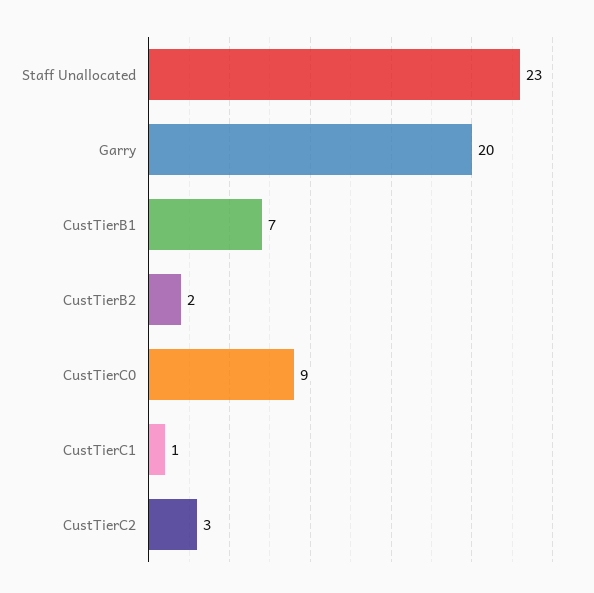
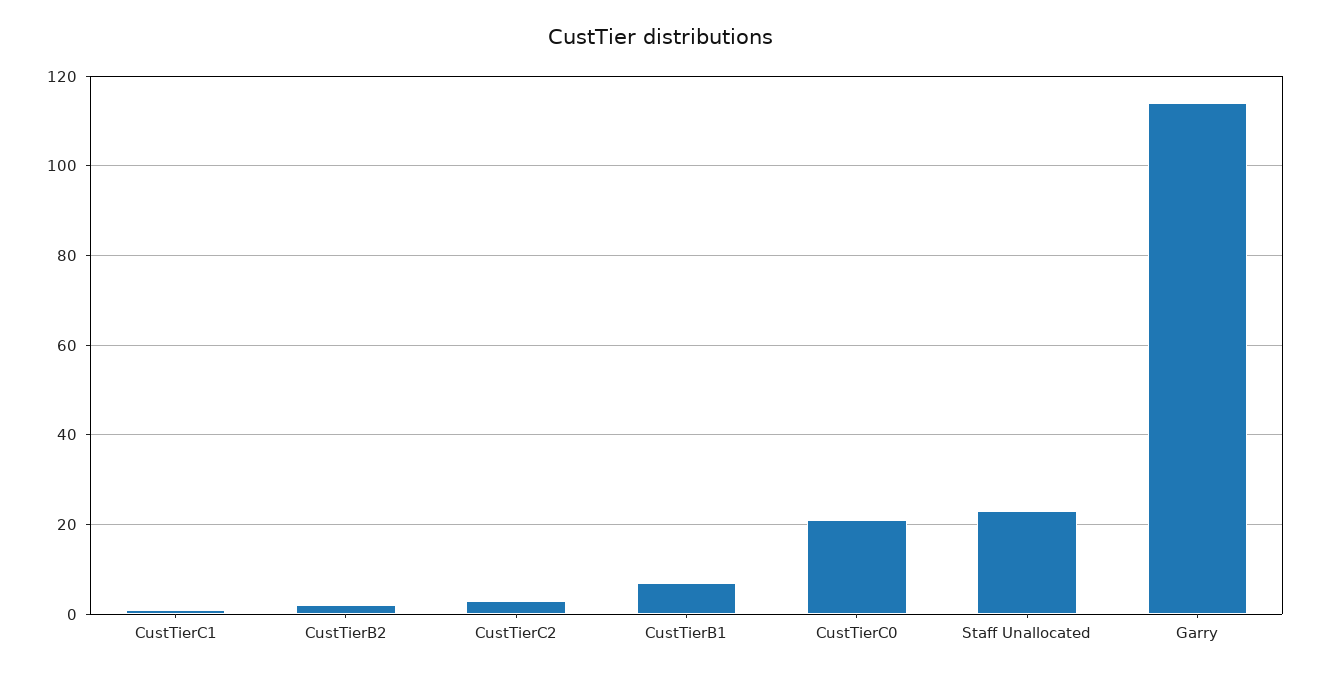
Garry: 20 -> 115
CustTierC0: 9 -> 20

